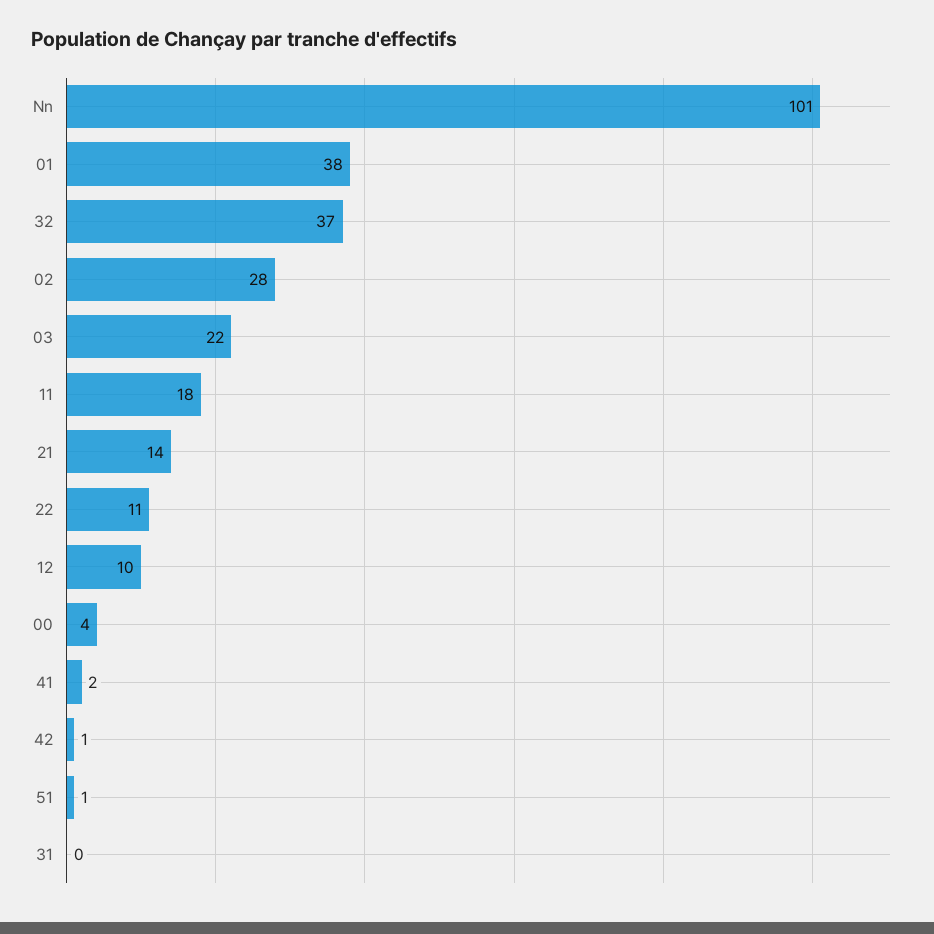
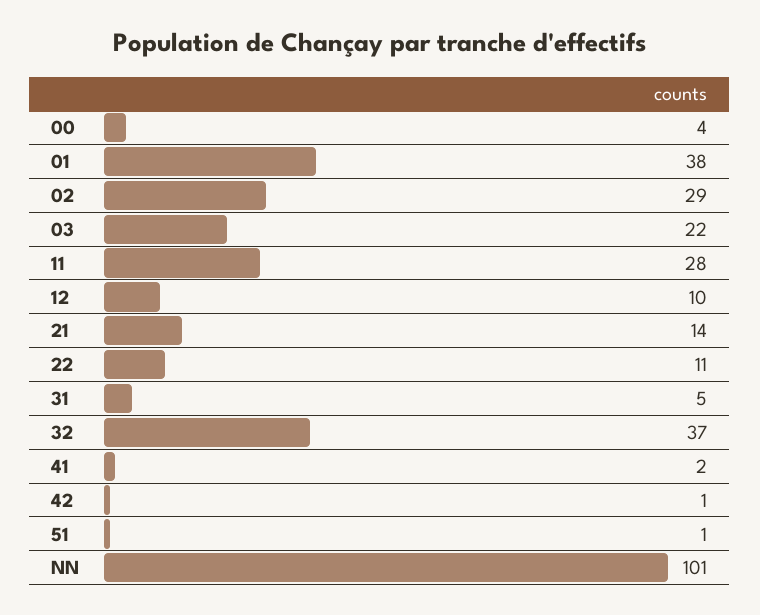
02: 28 -> 29
11: 18 -> 28
31: 0 -> 5

